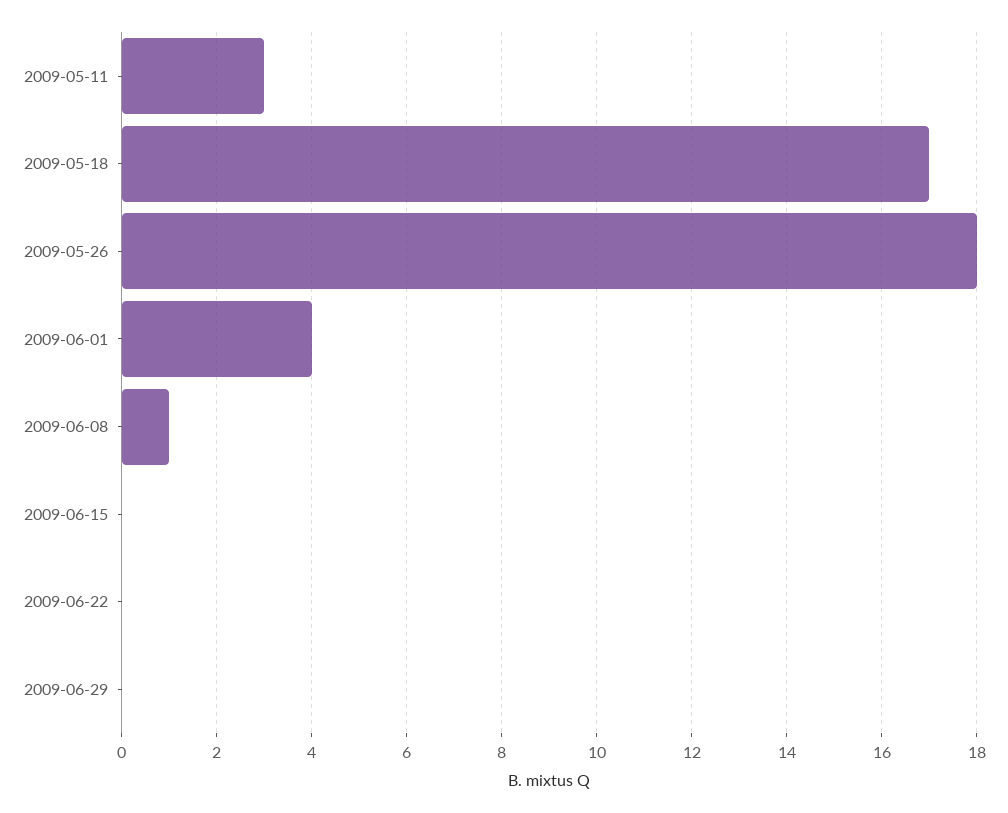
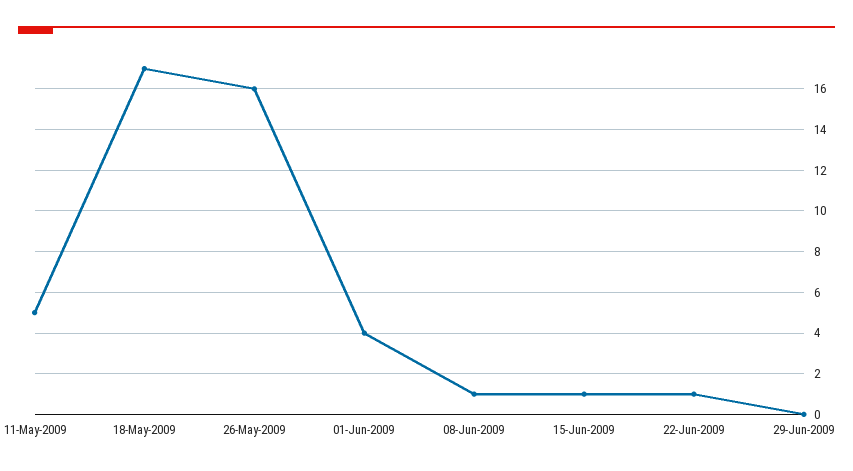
2009-05-11: 3 -> 5
2009-05-26: 18 -> 16
2009-06-15: 0 -> 1
2009-06-22: 0 -> 1

